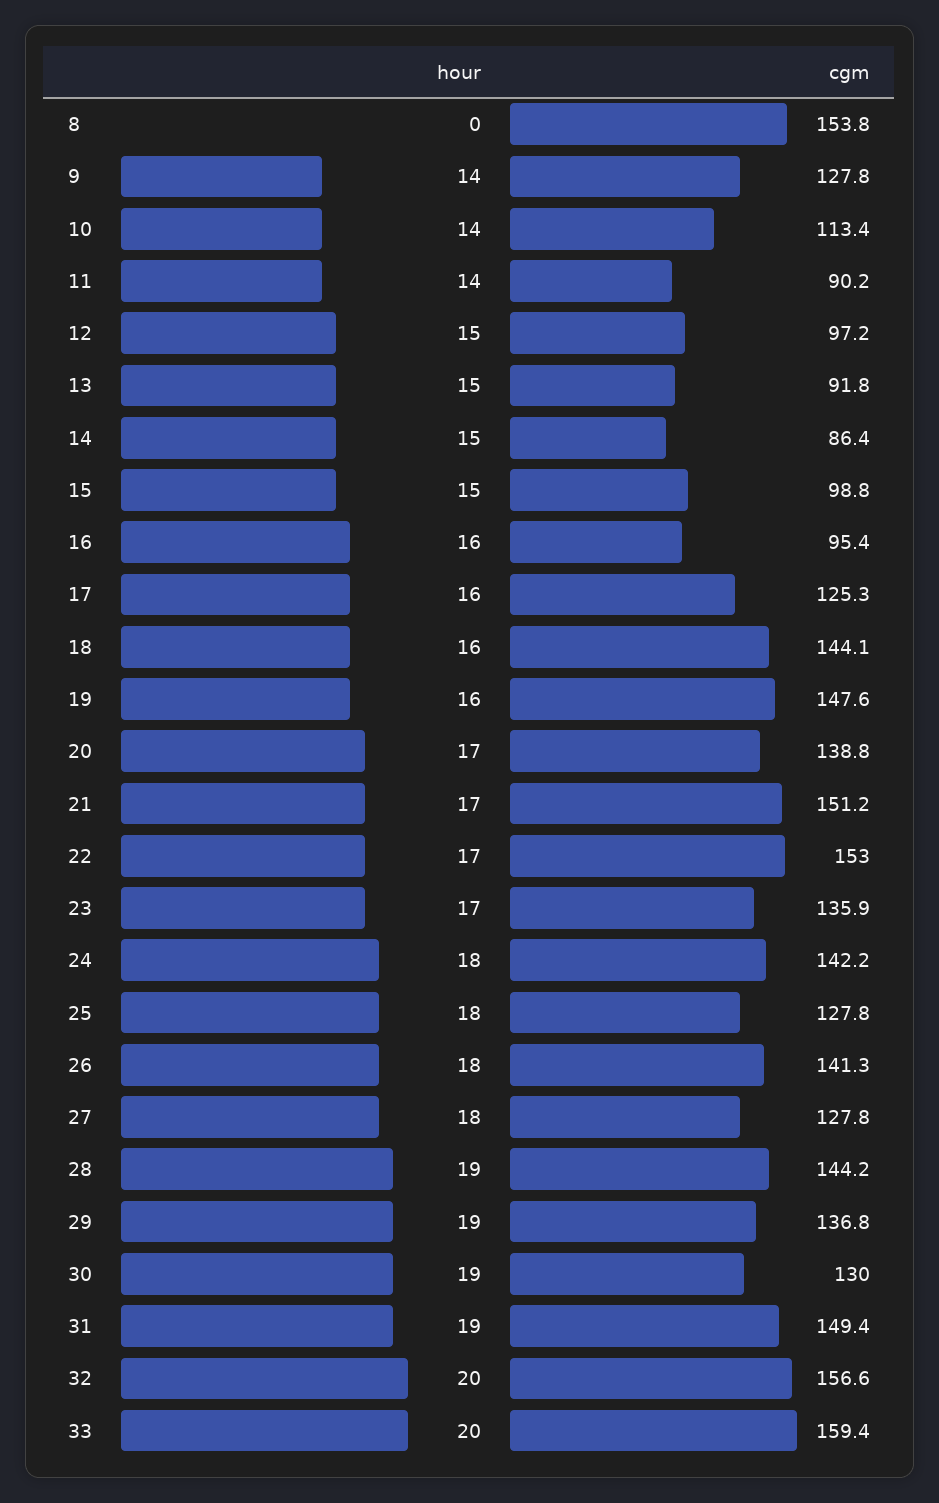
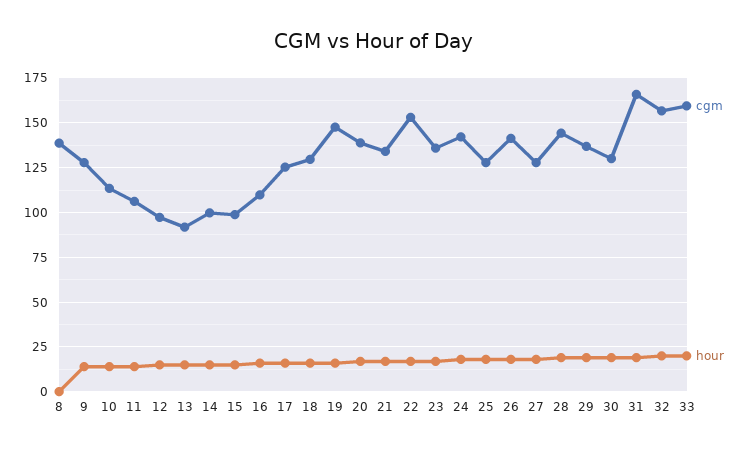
cgm, 8: 153.8 -> 140
cgm, 11: 90.2 -> 105
cgm, 14: 86.4 -> 100
cgm, 16: 95.4 -> 110
cgm, 18: 144.1 -> 130
cgm, 21: 151.2 -> 135
cgm, 31: 149.4 -> 165

